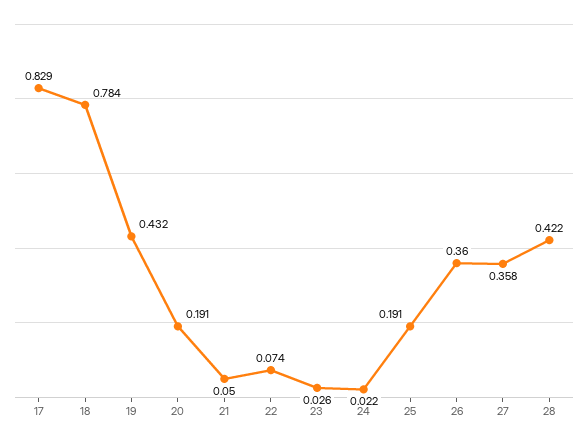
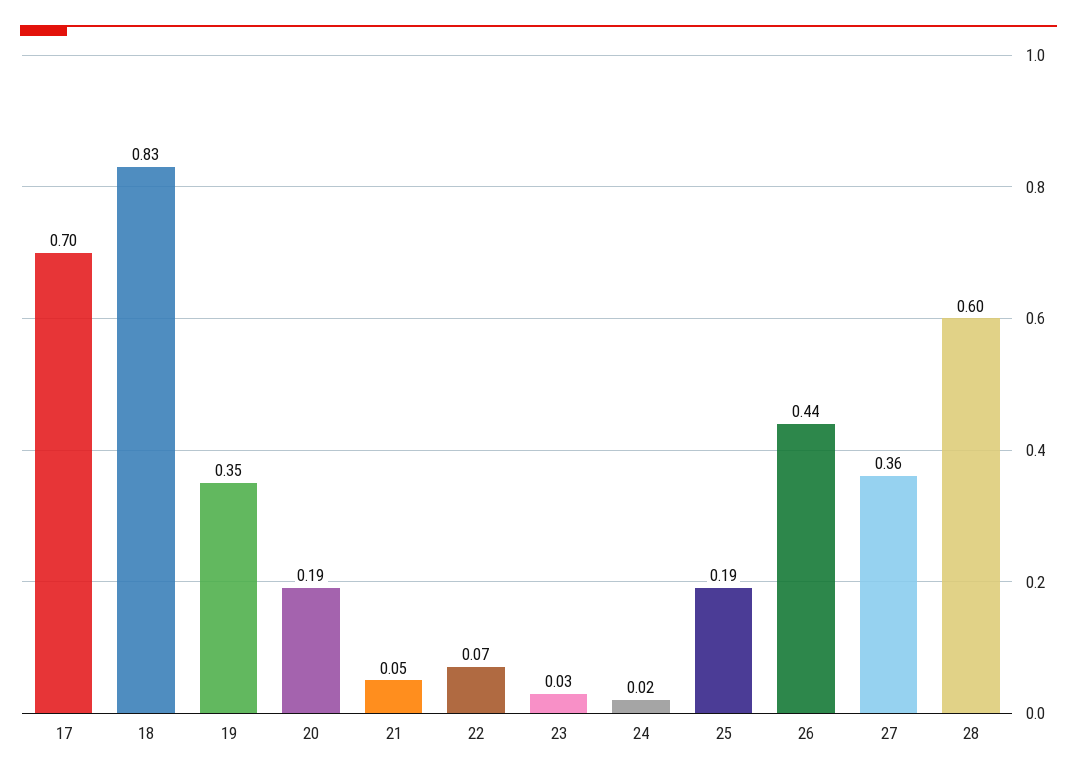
17: 0.829 -> 0.7
18: 0.784 -> 0.83
19: 0.432 -> 0.35
26: 0.36 -> 0.44
28: 0.422 -> 0.6

